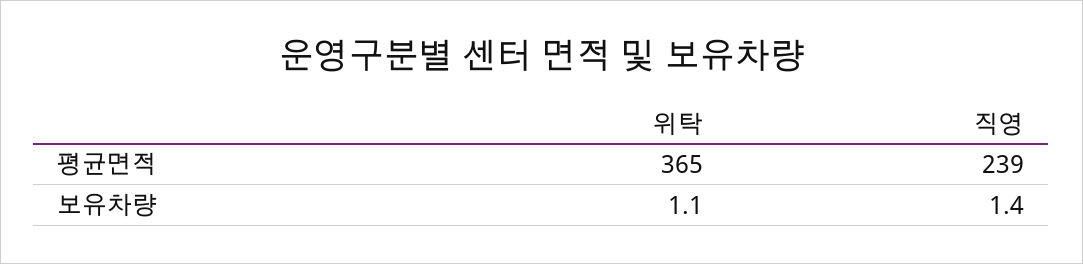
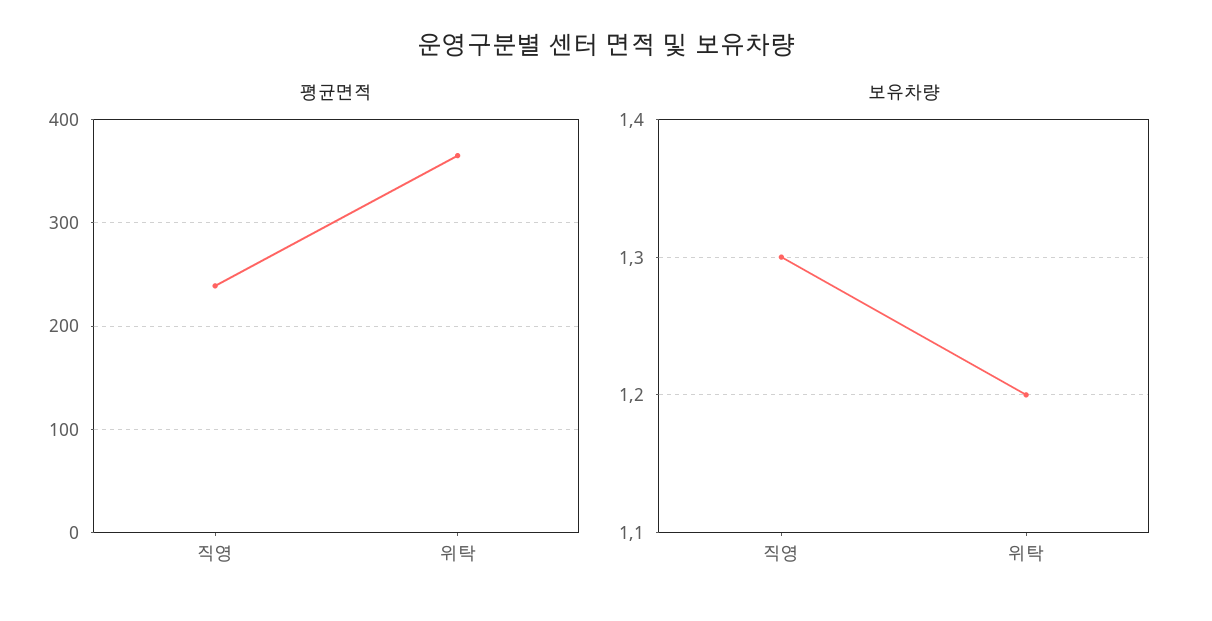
보유차량, 위탁: 1.1 -> 1.2
보유차량, 직영: 1.4 -> 1.3

